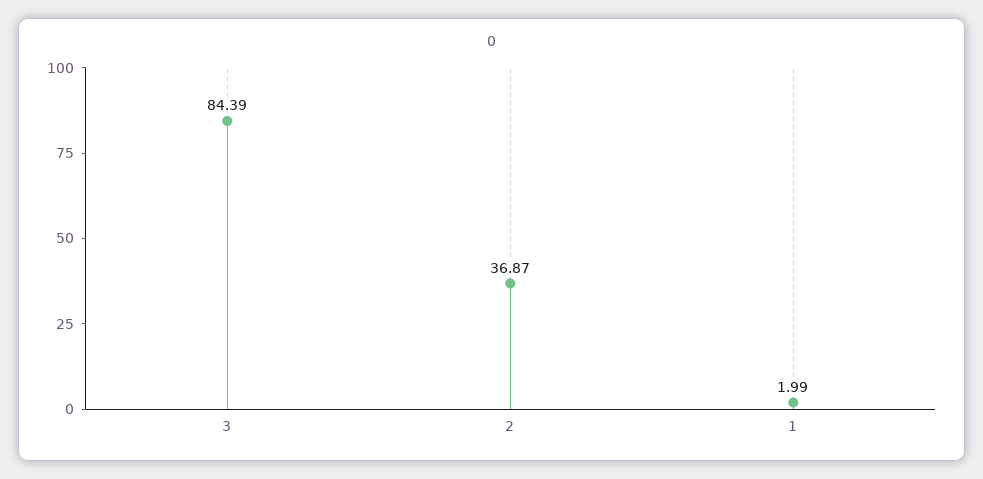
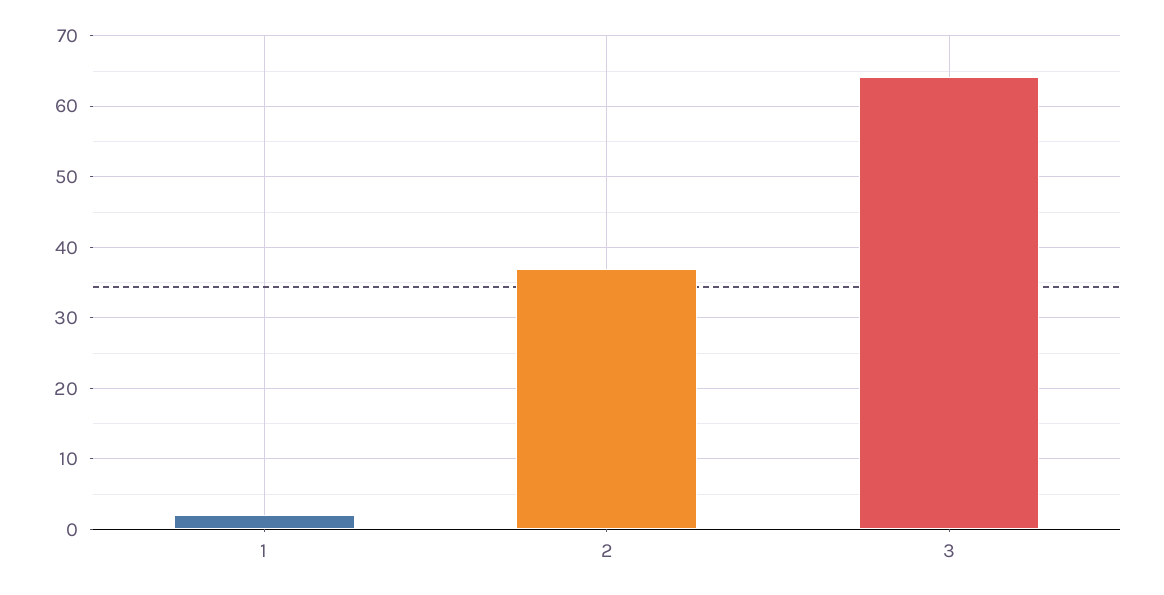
3: 84.39 -> 64

